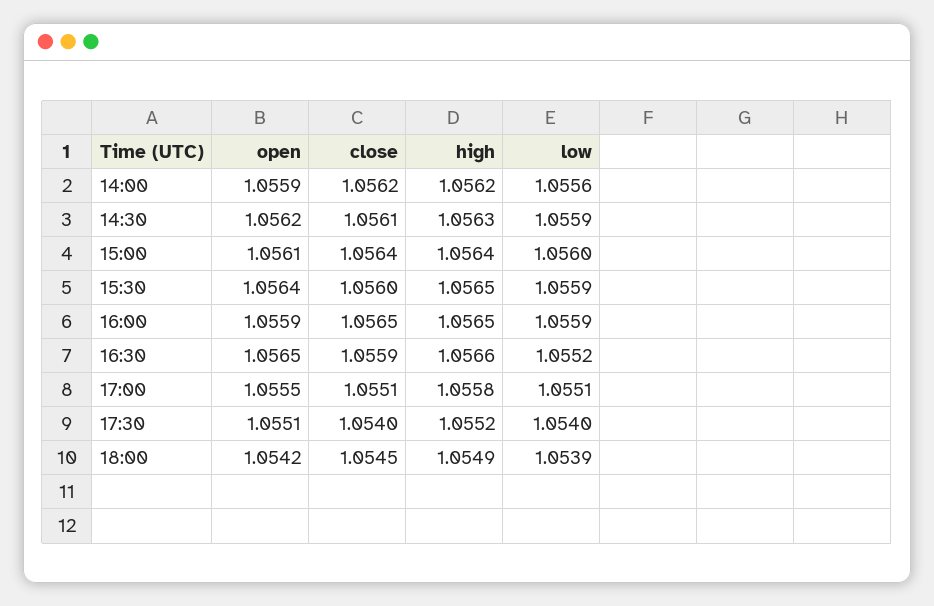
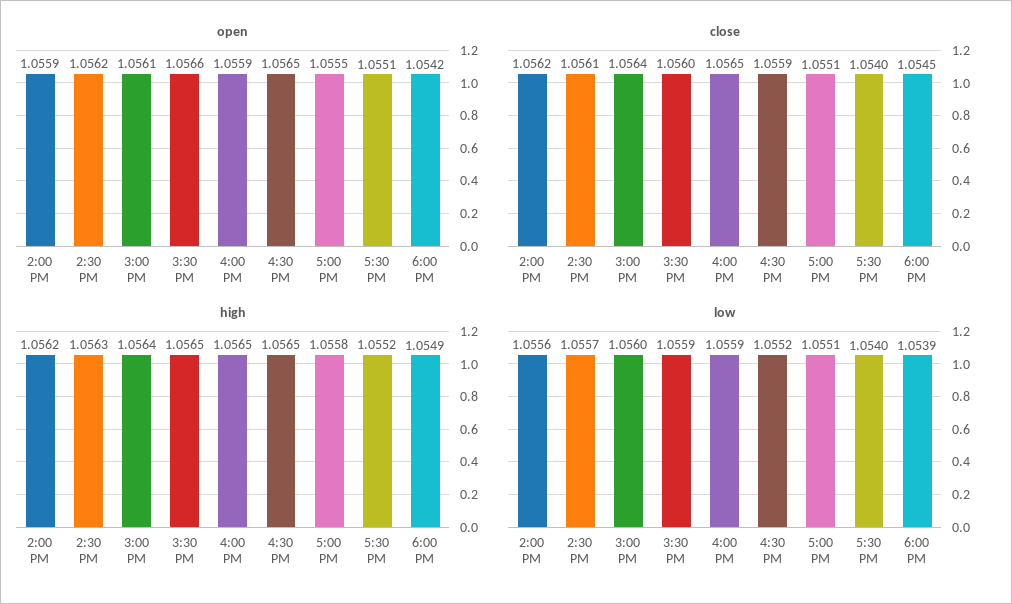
low, 14:30: 1.0559 -> 1.0557
open, 15:30: 1.0564 -> 1.0566
high, 16:30: 1.0566 -> 1.0565

